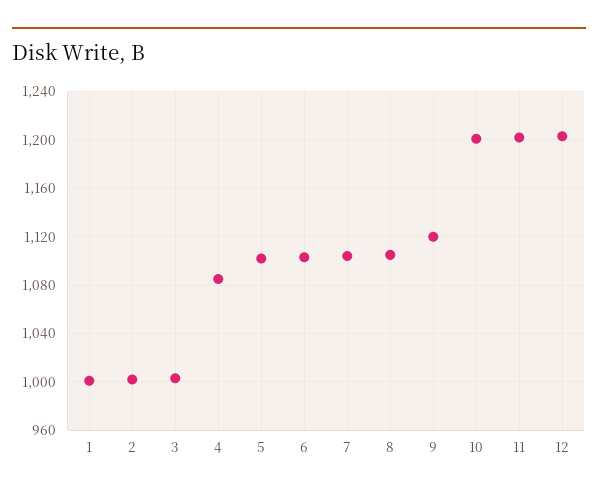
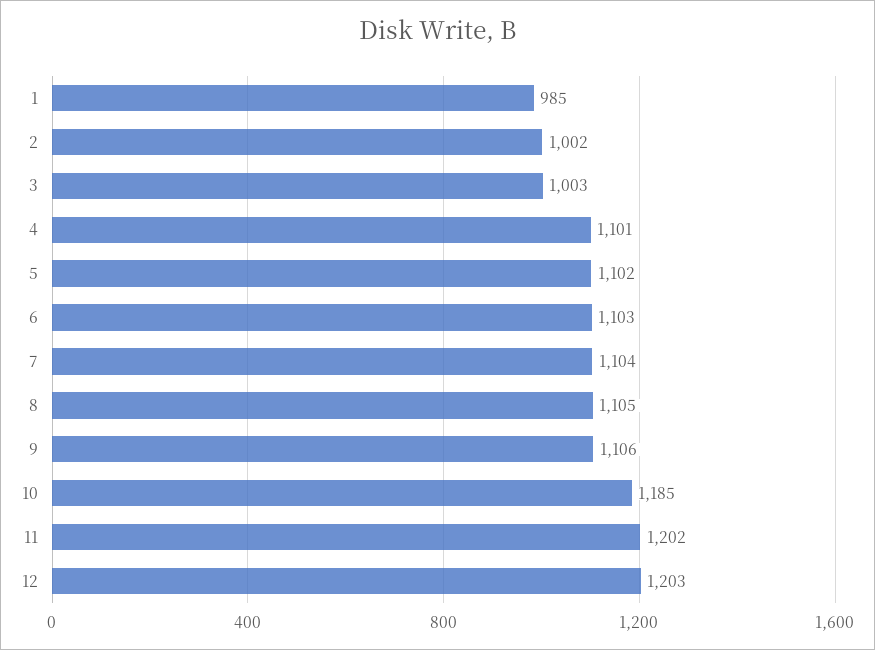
1: 1000 -> 985
4: 1085 -> 1101
9: 1120 -> 1106
10: 1200 -> 1185

